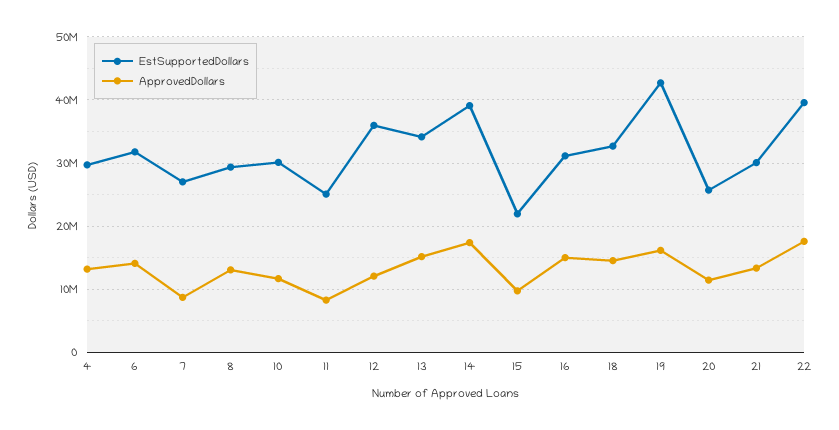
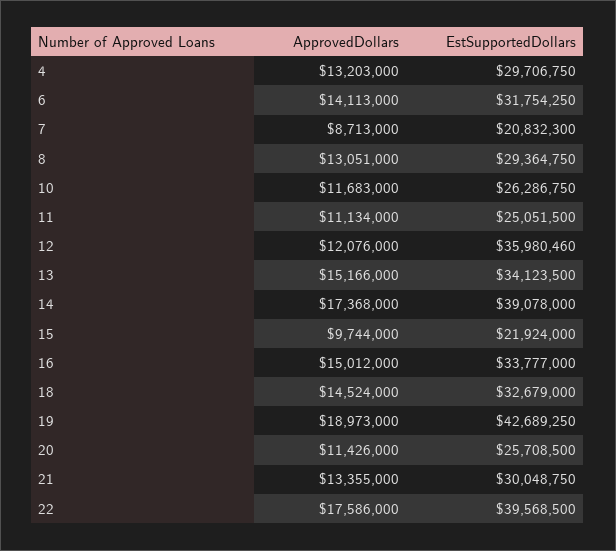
EstSupportedDollars, 7: 27000000 -> 20832300
EstSupportedDollars, 10: 30000000 -> 26286750
ApprovedDollars, 11: 8000000 -> 11134000
EstSupportedDollars, 16: 31000000 -> 33777000
ApprovedDollars, 19: 16000000 -> 18973000

